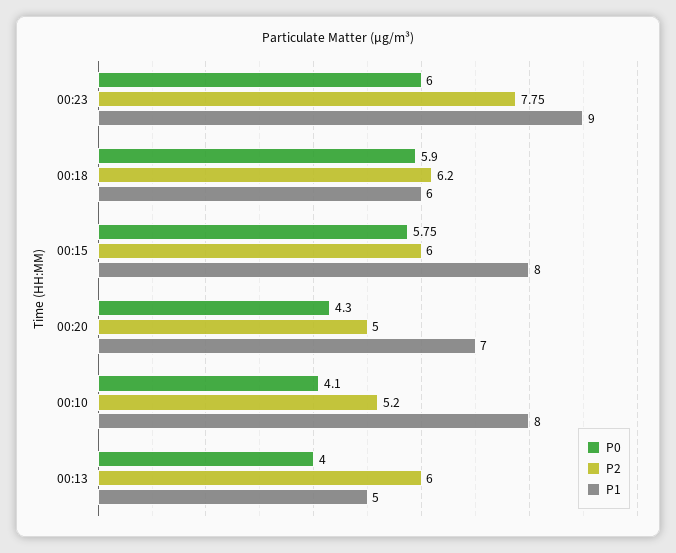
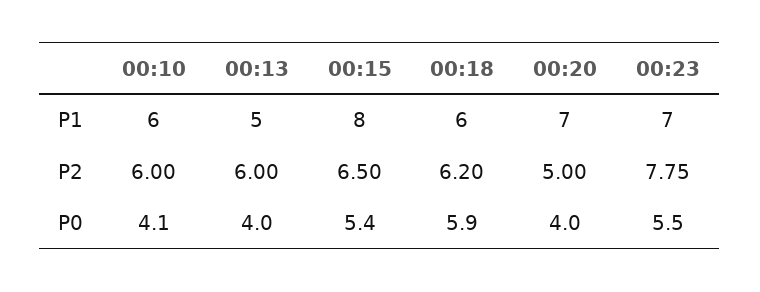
P0, 00:23: 6 -> 5.5
P1, 00:23: 9 -> 7
P0, 00:15: 5.75 -> 5.4
P2, 00:15: 6 -> 6.5
P0, 00:20: 4.3 -> 4
P2, 00:10: 5.2 -> 6
P1, 00:10: 8 -> 6

